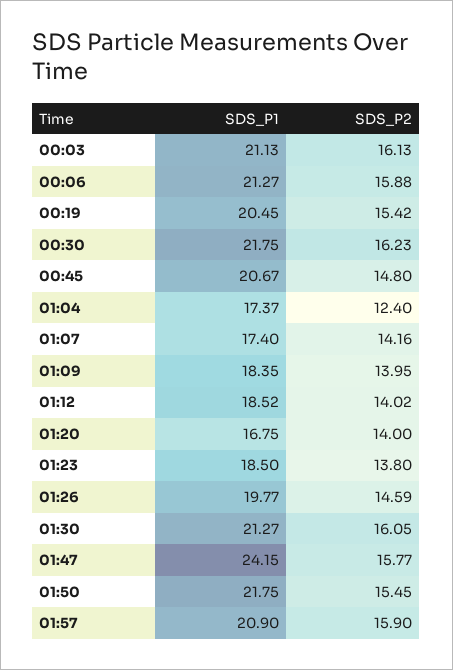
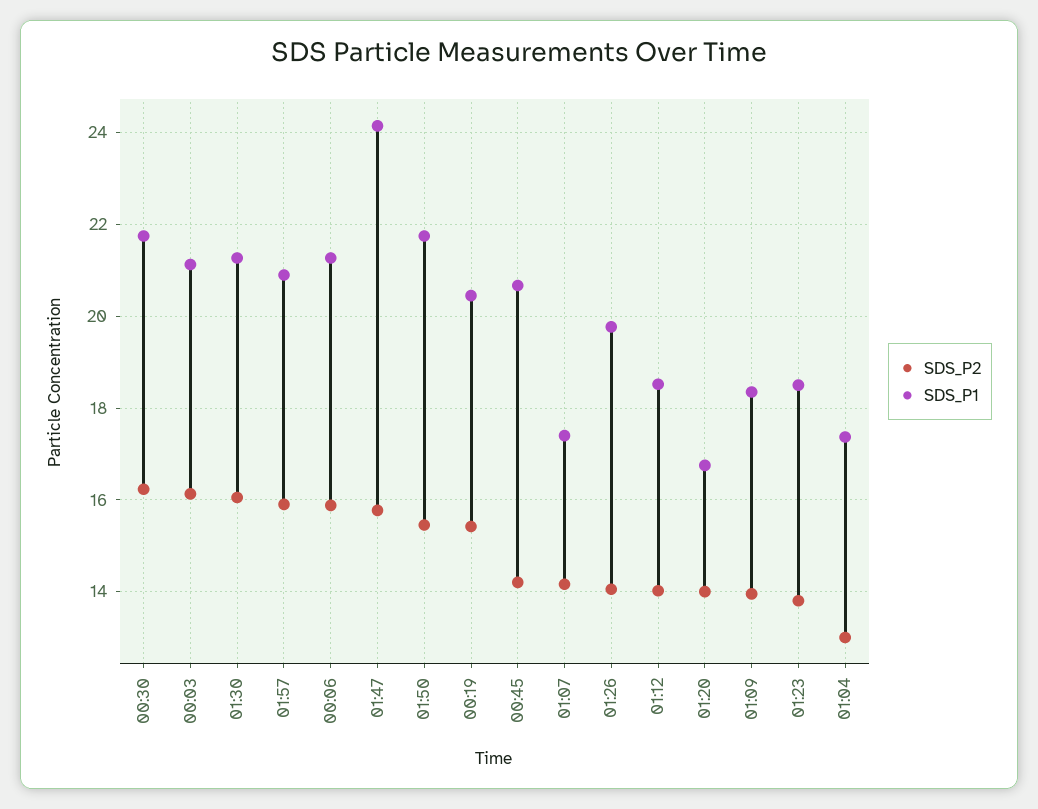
SDS_P2, 00:45: 14.8 -> 14.2
SDS_P2, 01:04: 12.4 -> 13
SDS_P2, 01:26: 14.59 -> 14

